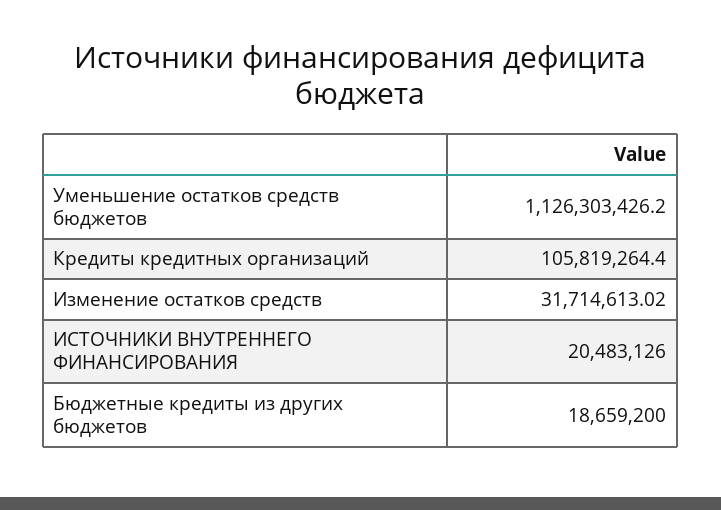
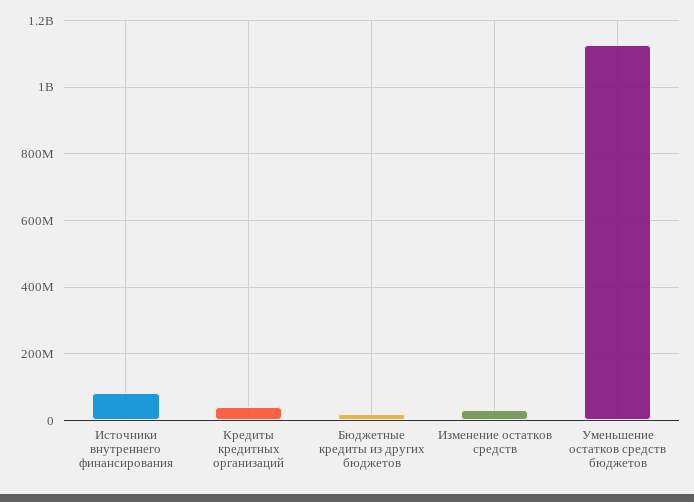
Кредиты кредитных организаций: 105819264.4 -> 40000000
ИСТОЧНИКИ ВНУТРЕННЕГО ФИНАНСИРОВАНИЯ: 20483126 -> 80000000

